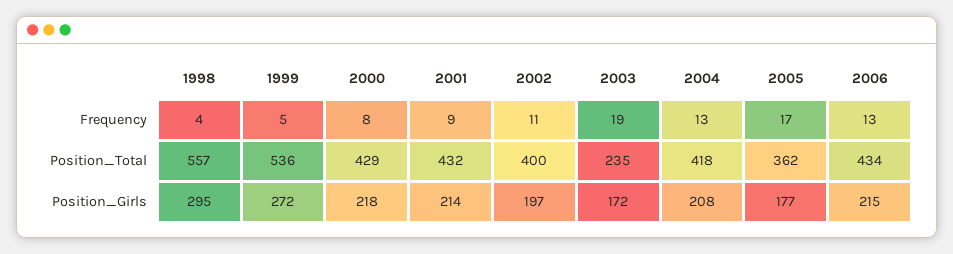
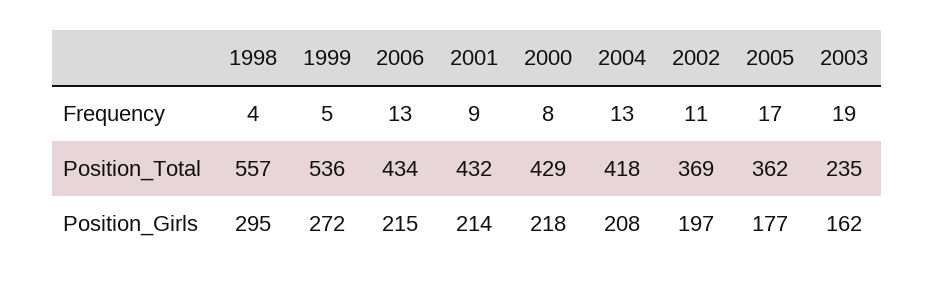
2002, Position_Total: 400 -> 369
2003, Position_Girls: 172 -> 162

